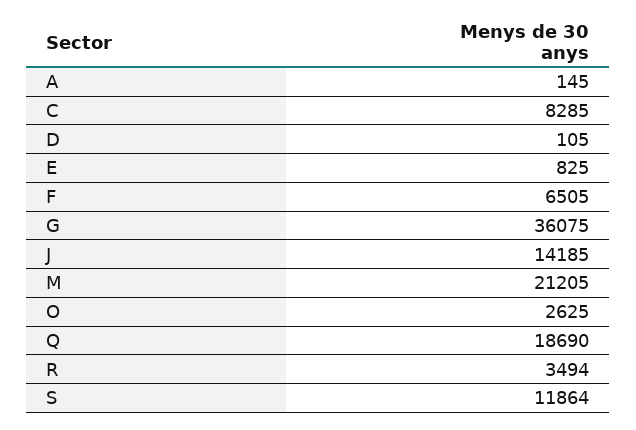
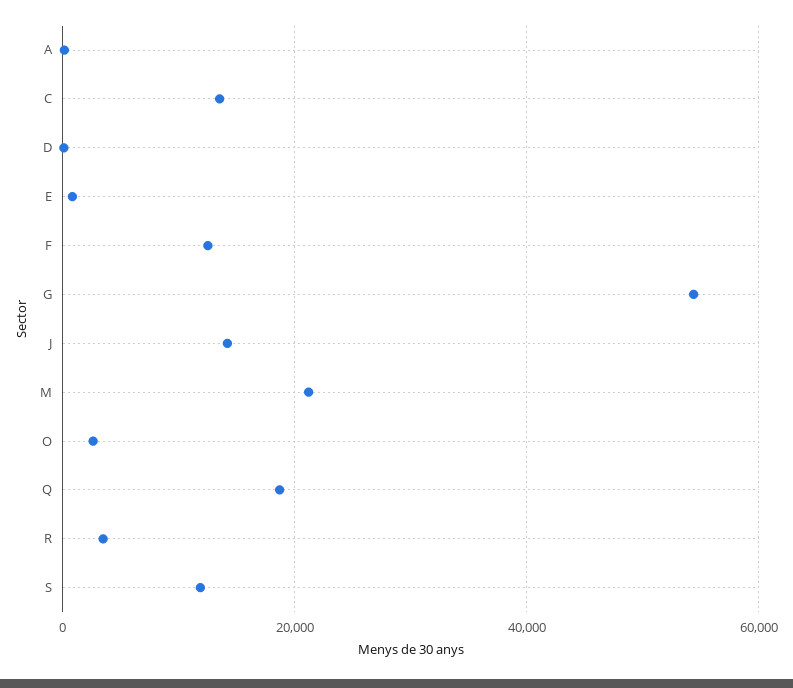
C: 8285 -> 14000
F: 6505 -> 12000
G: 36075 -> 54000

